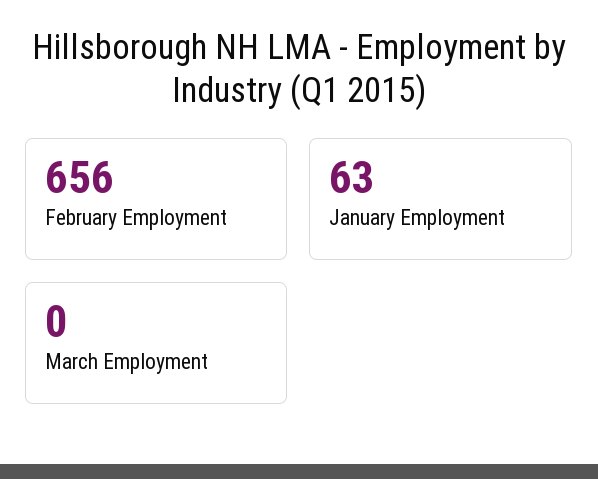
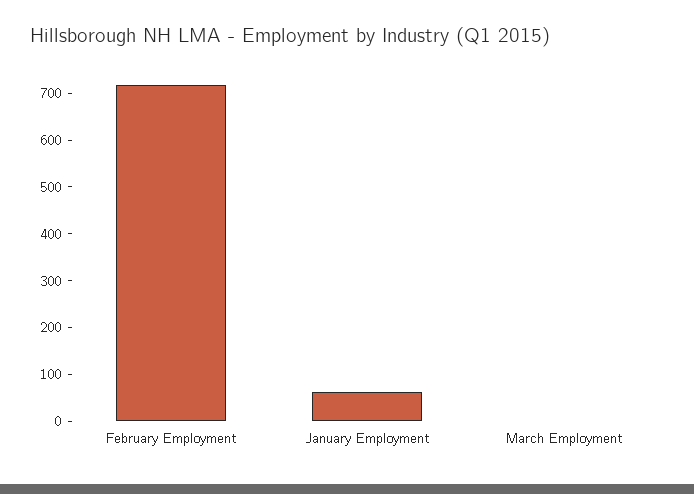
February Employment: 656 -> 720

